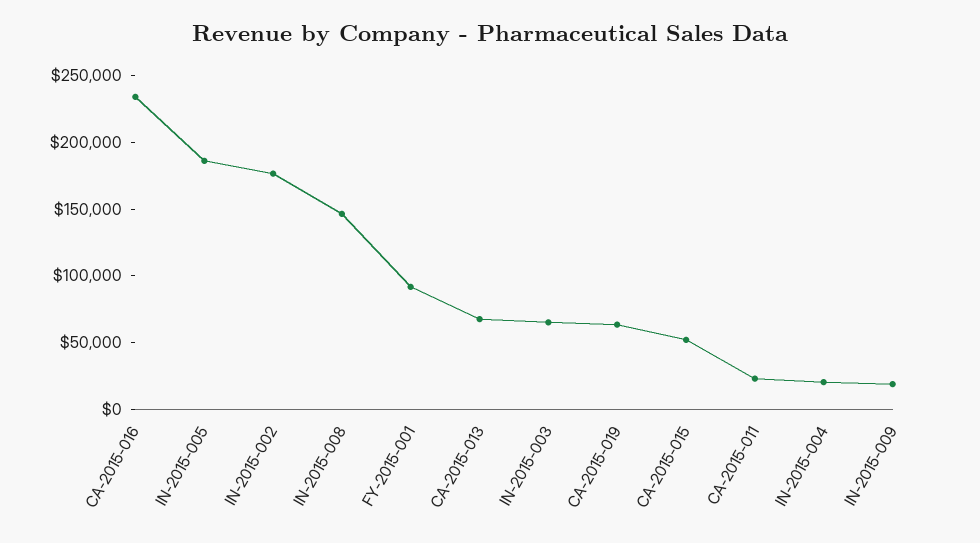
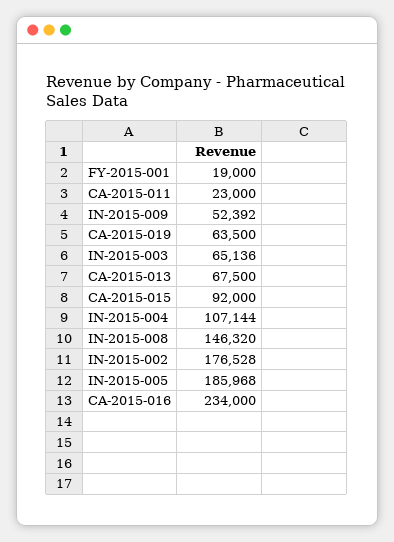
FY-2015-001: 90000 -> 19000
CA-2015-015: 50000 -> 92000
IN-2015-004: 20000 -> 107144
IN-2015-009: 20000 -> 52392

